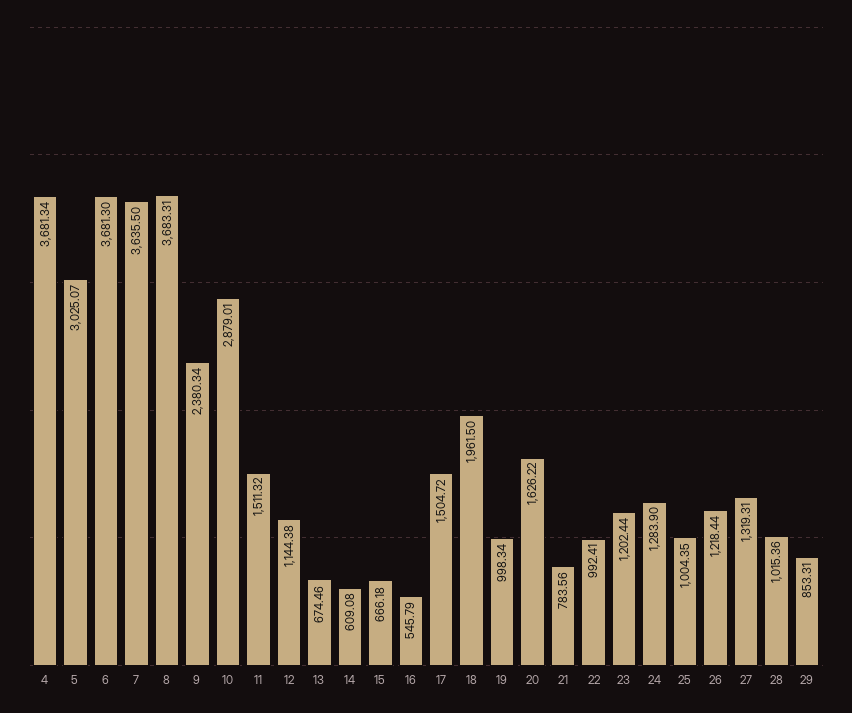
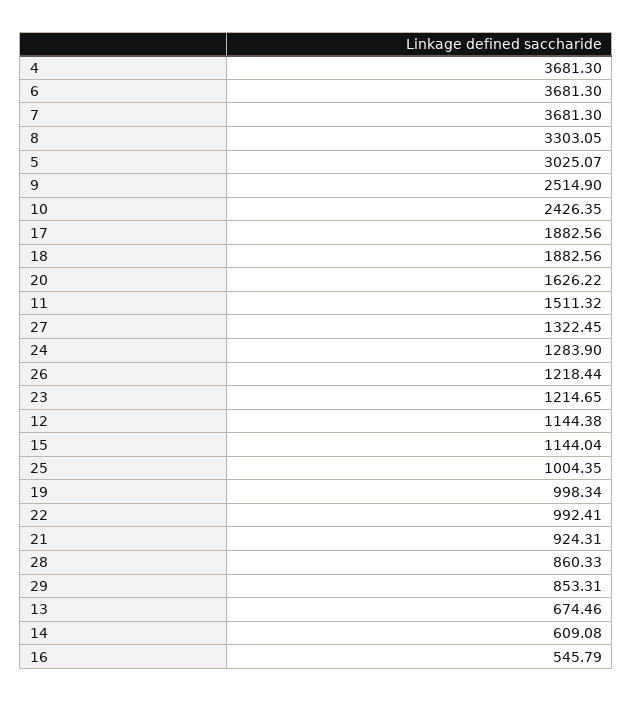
4: 3681.34 -> 3681.3
7: 3635.5 -> 3681.3
8: 3683.31 -> 3303.05
9: 2380.34 -> 2514.9
10: 2879.01 -> 2426.35
15: 666.18 -> 1144.04
17: 1504.72 -> 1882.56
18: 1961.5 -> 1882.56
21: 783.56 -> 924.31
23: 1202.44 -> 1214.65
27: 1319.31 -> 1322.45
28: 1015.36 -> 860.33

